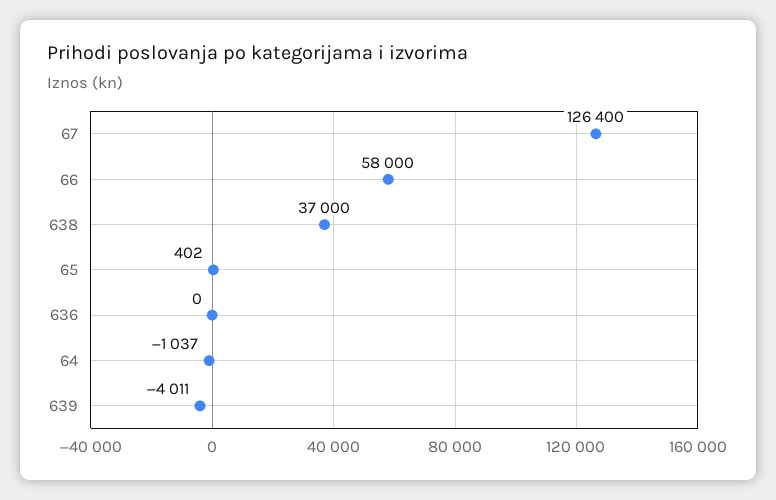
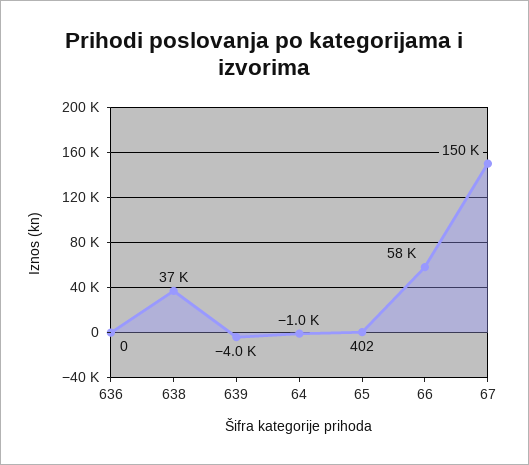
67: 126400 -> 150000

